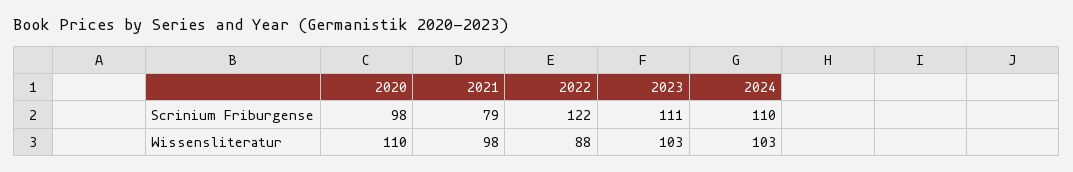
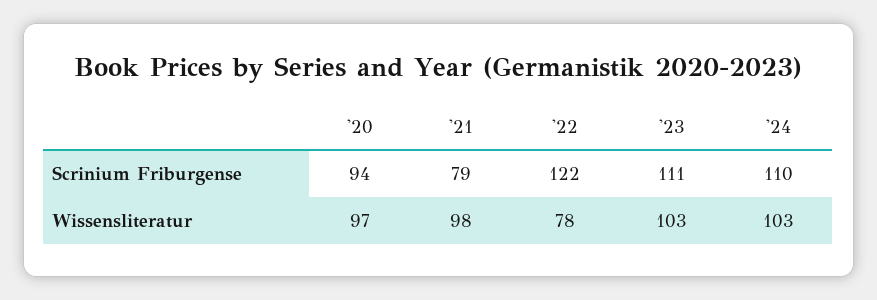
2020, Scrinium Friburgense: 98 -> 94
2020, Wissensliteratur: 110 -> 97
2022, Wissensliteratur: 88 -> 78

